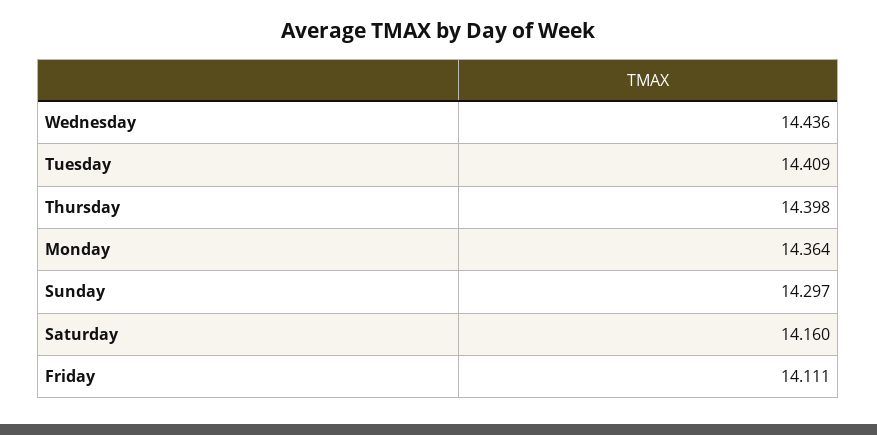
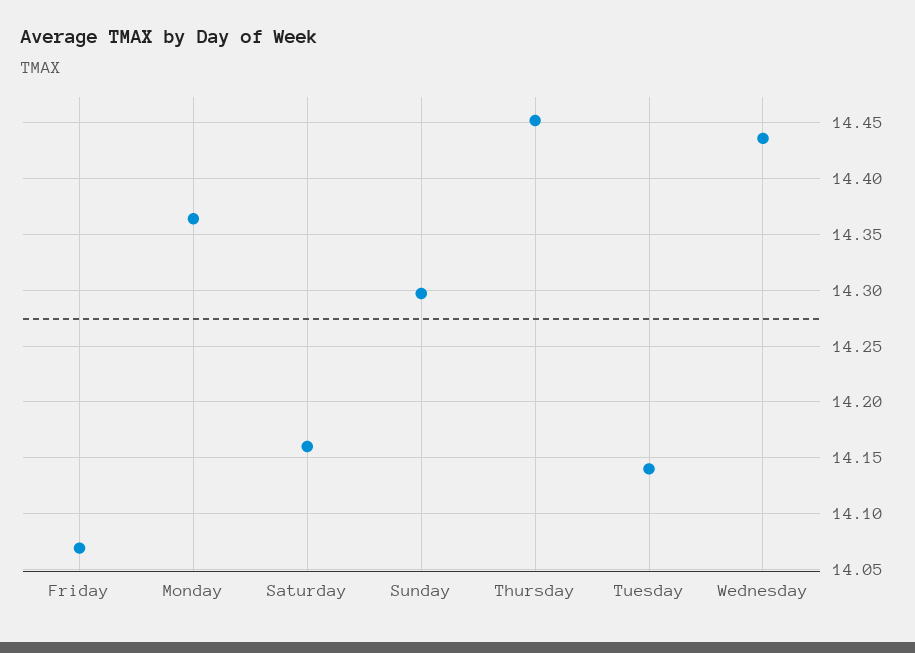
Tuesday: 14.409 -> 14.14
Thursday: 14.398 -> 14.45
Friday: 14.111 -> 14.07

